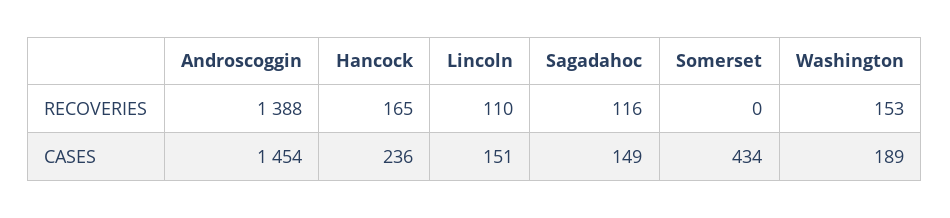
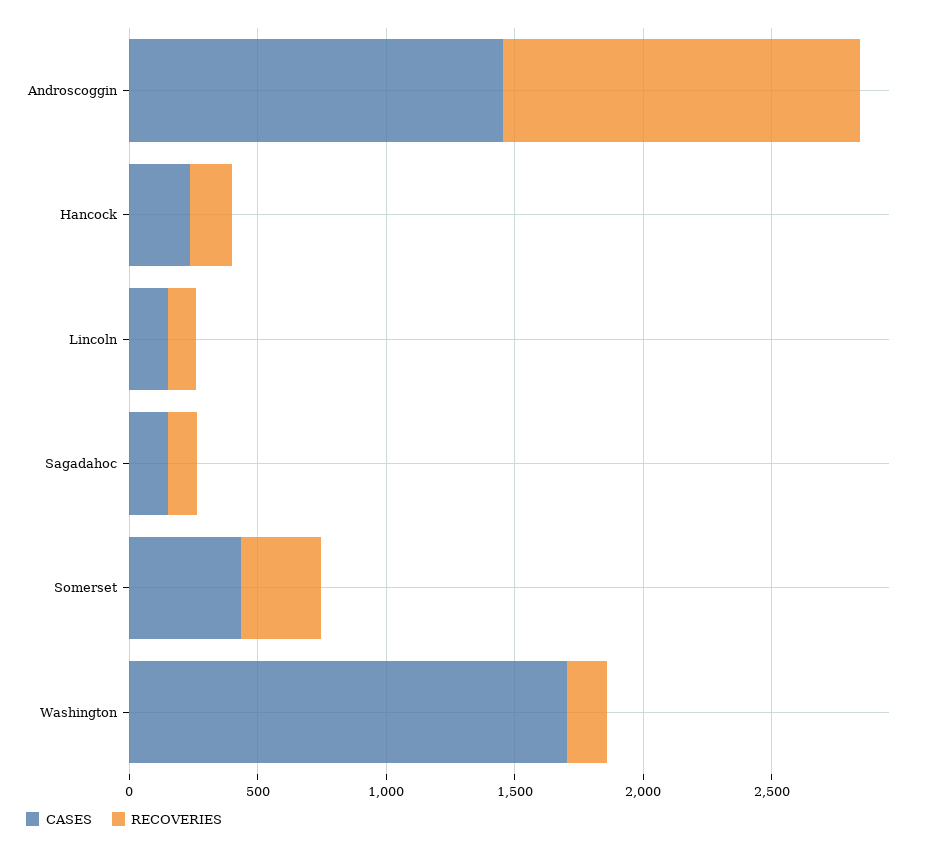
RECOVERIES, Somerset: 0 -> 300
CASES, Washington: 189 -> 1700

